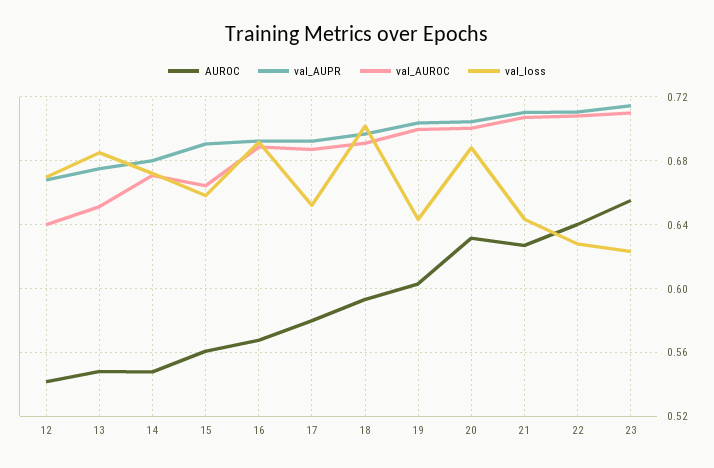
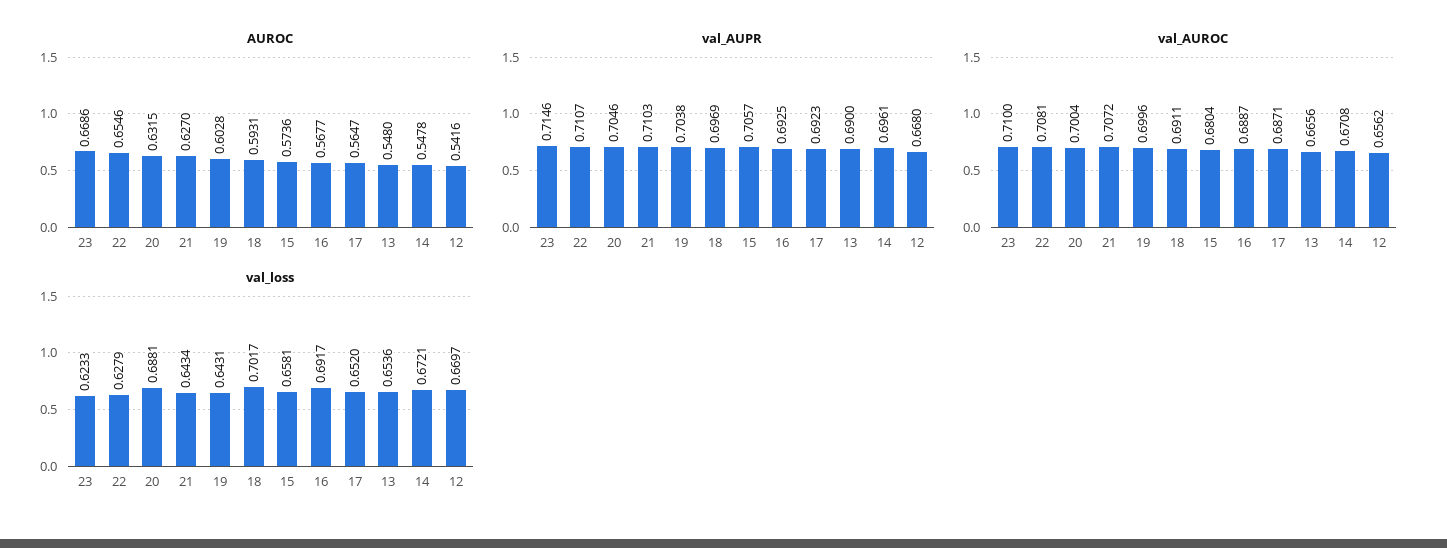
val_AUROC, 12: 0.64 -> 0.6562
val_AUPR, 13: 0.675 -> 0.69
val_AUROC, 13: 0.65 -> 0.6656
val_loss, 13: 0.685 -> 0.6536
val_AUPR, 14: 0.68 -> 0.6961
AUROC, 15: 0.56 -> 0.5736
val_AUPR, 15: 0.69 -> 0.7057
val_AUROC, 15: 0.665 -> 0.6804
AUROC, 17: 0.58 -> 0.5647
AUROC, 22: 0.64 -> 0.6546
AUROC, 23: 0.655 -> 0.6686

